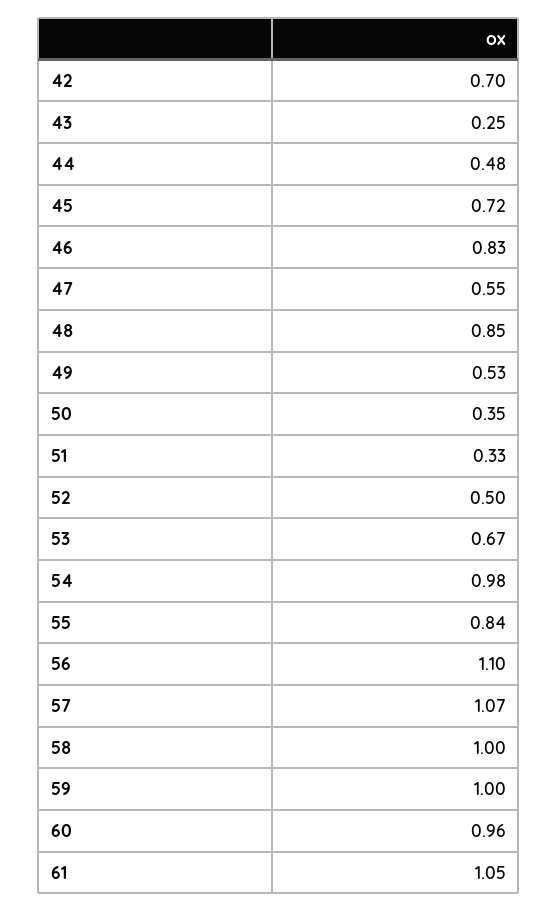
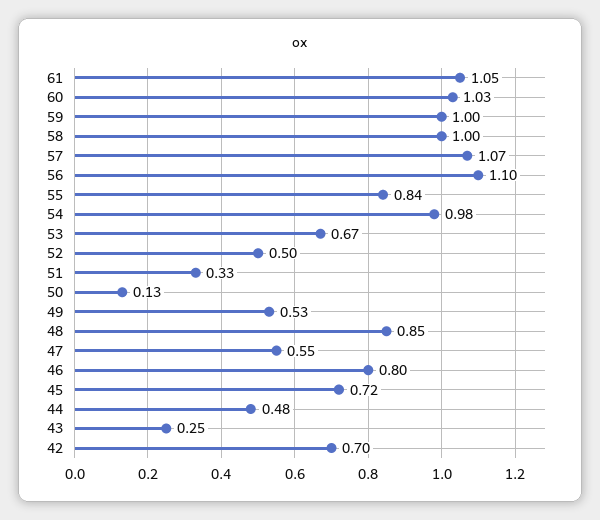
46: 0.83 -> 0.8
50: 0.35 -> 0.13
60: 0.96 -> 1.03

